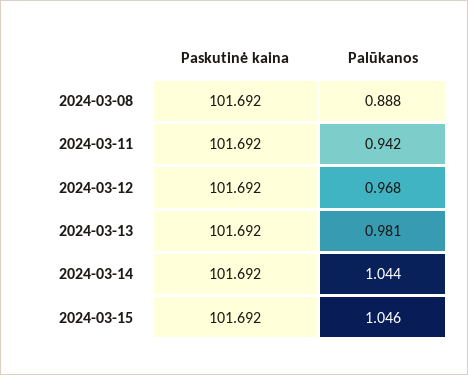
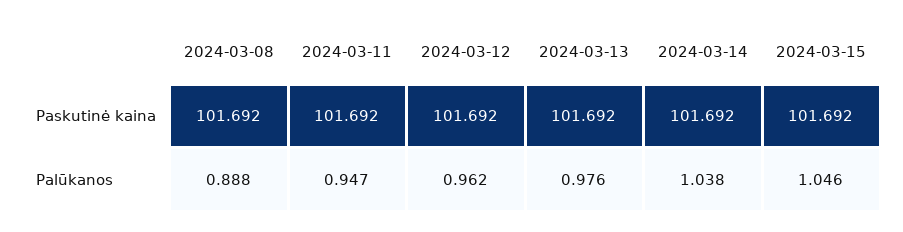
Palūkanos, 2024-03-11: 0.942 -> 0.947
Palūkanos, 2024-03-12: 0.968 -> 0.962
Palūkanos, 2024-03-13: 0.981 -> 0.976
Palūkanos, 2024-03-14: 1.044 -> 1.038

